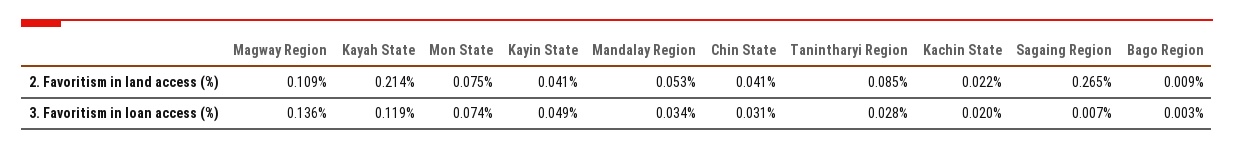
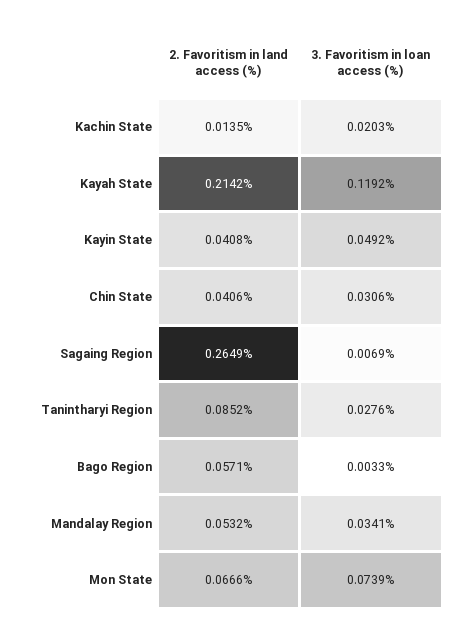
Magway Region, 2. Favoritism in land access (%): 0.109 -> none
Mon State, 2. Favoritism in land access (%): 0.075 -> 0.0666
Kachin State, 2. Favoritism in land access (%): 0.022 -> 0.0135
Bago Region, 2. Favoritism in land access (%): 0.009 -> 0.0571
Magway Region, 3. Favoritism in loan access (%): 0.136 -> none

